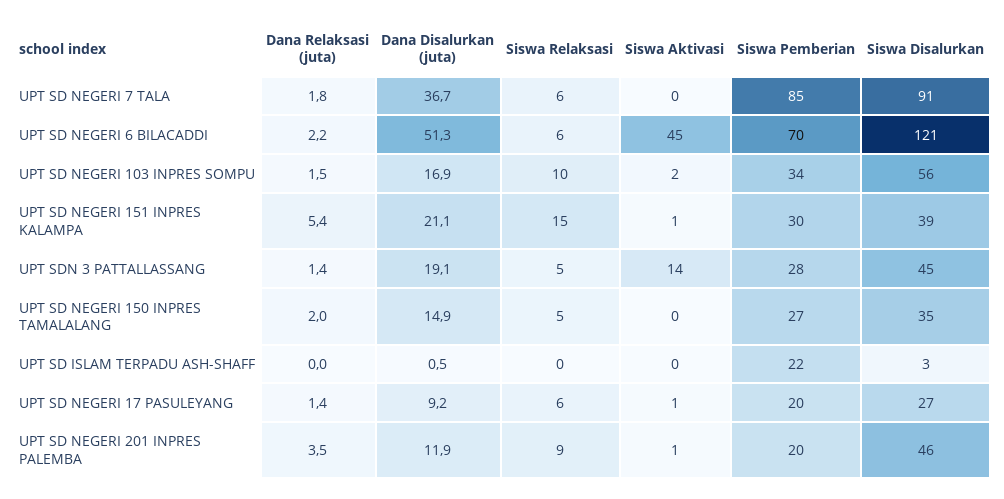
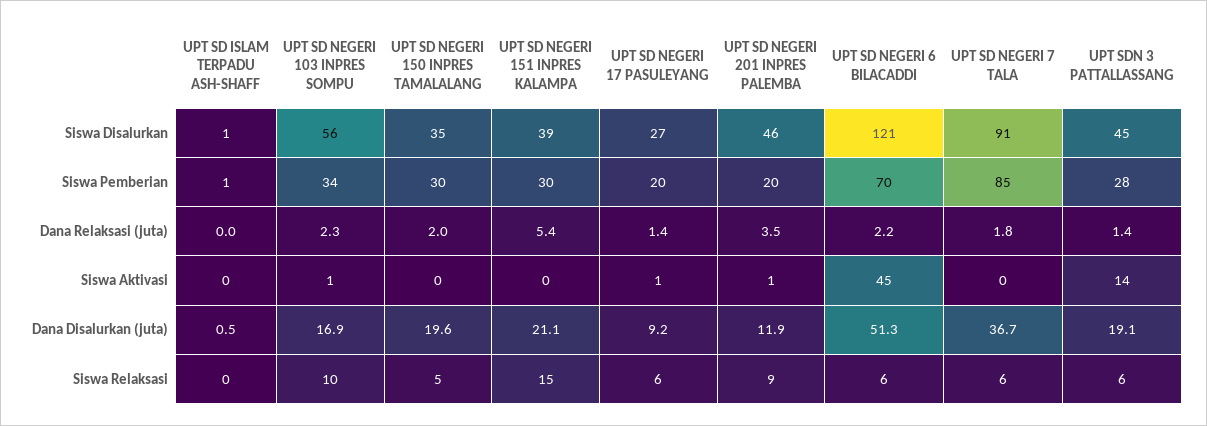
Dana Relaksasi (juta), UPT SD NEGERI 103 INPRES SOMPU: 1.5 -> 2.3
Siswa Aktivasi, UPT SD NEGERI 103 INPRES SOMPU: 2 -> 1
Siswa Aktivasi, UPT SD NEGERI 151 INPRES KALAMPA: 1 -> 0
Siswa Relaksasi, UPT SDN 3 PATTALLASSANG: 5 -> 6
Dana Disalurkan (juta), UPT SD NEGERI 150 INPRES TAMALALANG: 14.9 -> 19.6
Siswa Pemberian, UPT SD NEGERI 150 INPRES TAMALALANG: 27 -> 30
Siswa Pemberian, UPT SD ISLAM TERPADU ASH-SHAFF: 22 -> 1
Siswa Disalurkan, UPT SD ISLAM TERPADU ASH-SHAFF: 3 -> 1

